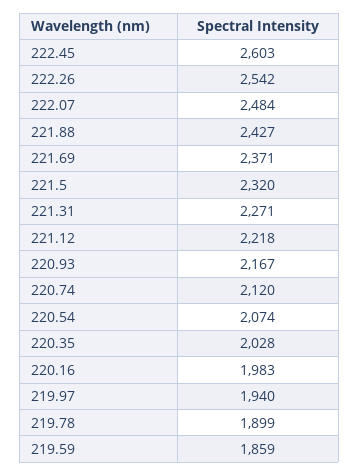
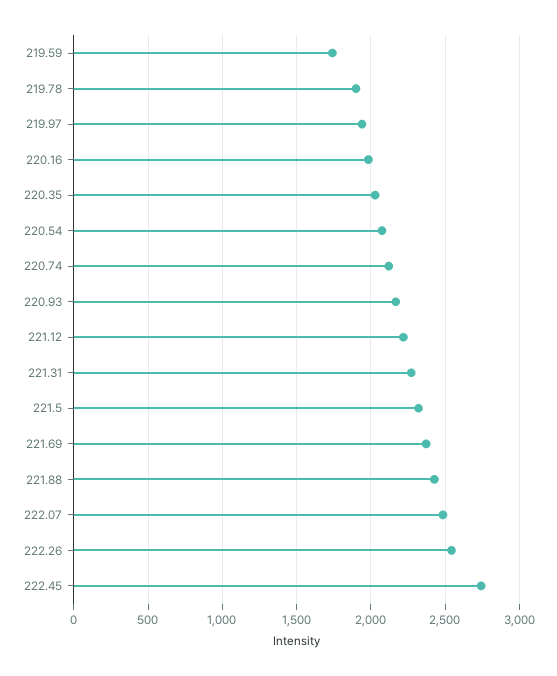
222.45: 2603 -> 2750
219.59: 1859 -> 1750

